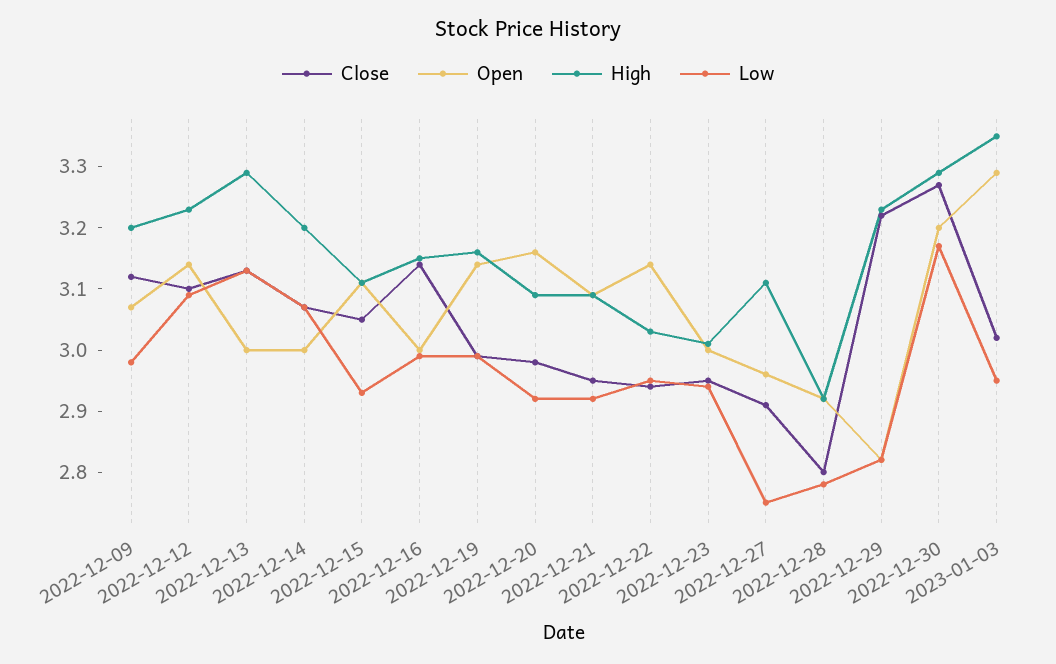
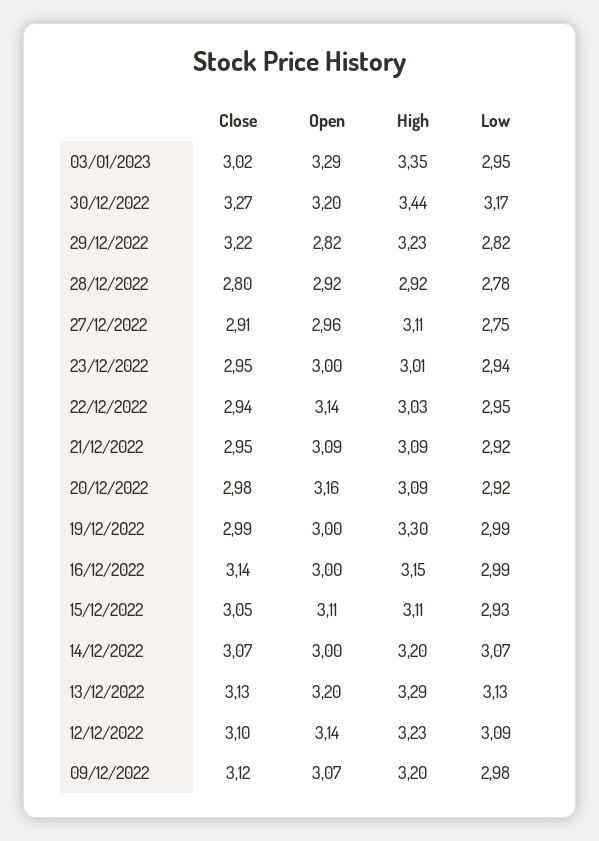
Open, 2022-12-13: 3 -> 3.2
Open, 2022-12-19: 3.15 -> 3
High, 2022-12-19: 3.15 -> 3.3
High, 2022-12-30: 3.3 -> 3.44

